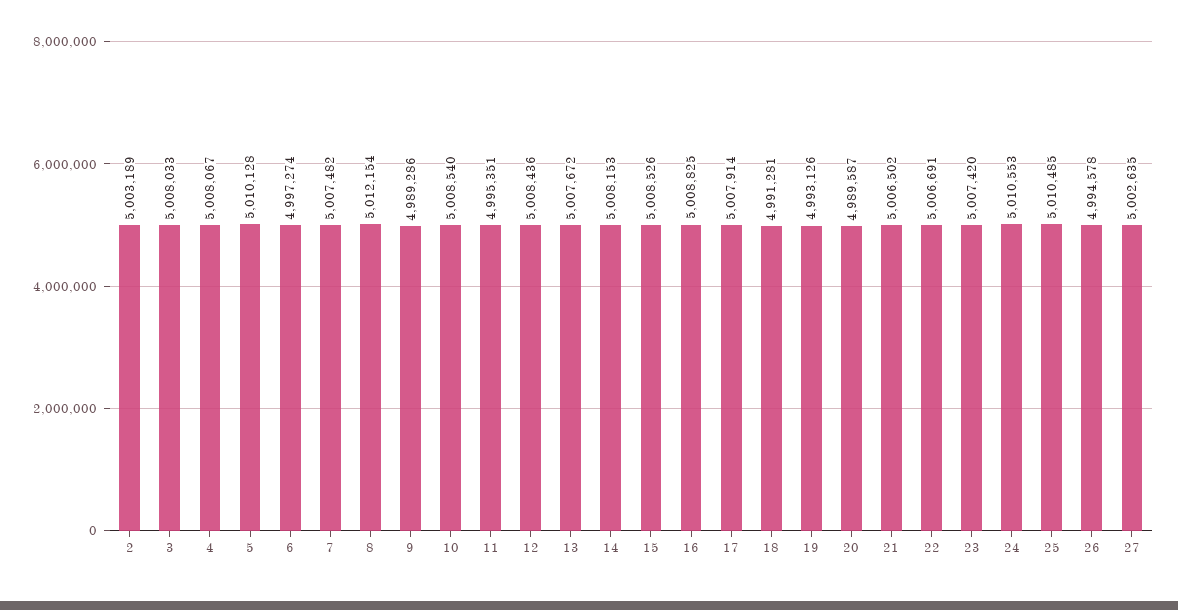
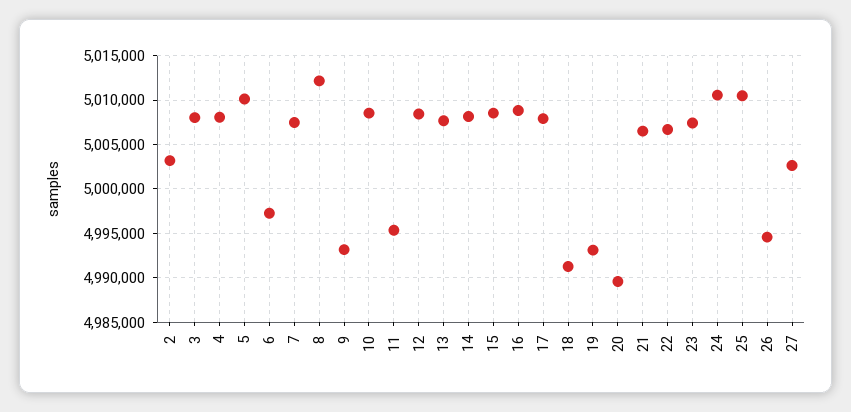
9: 4989286 -> 4993000

